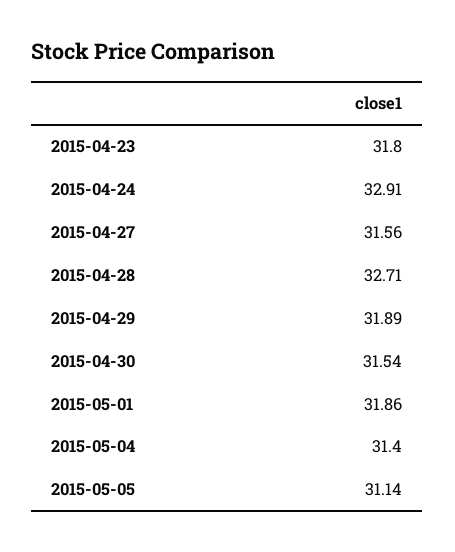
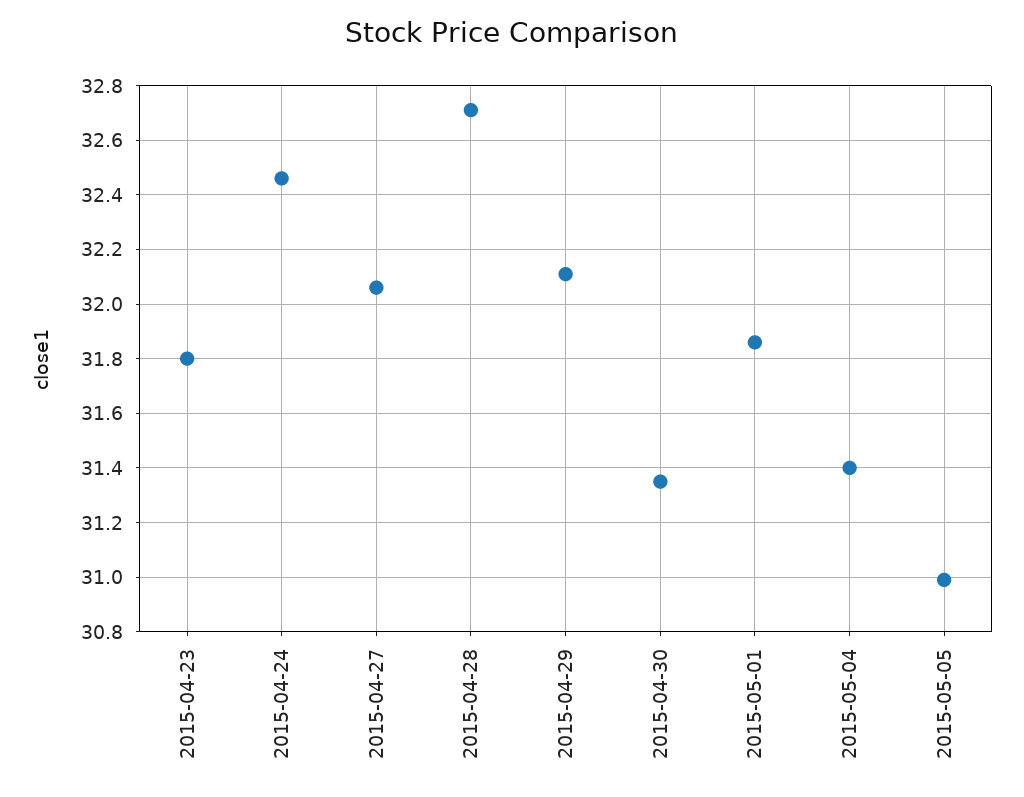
2015-04-24: 32.91 -> 32.45
2015-04-27: 31.56 -> 32.05
2015-04-29: 31.89 -> 32.1
2015-04-30: 31.54 -> 31.35
2015-05-05: 31.14 -> 31

